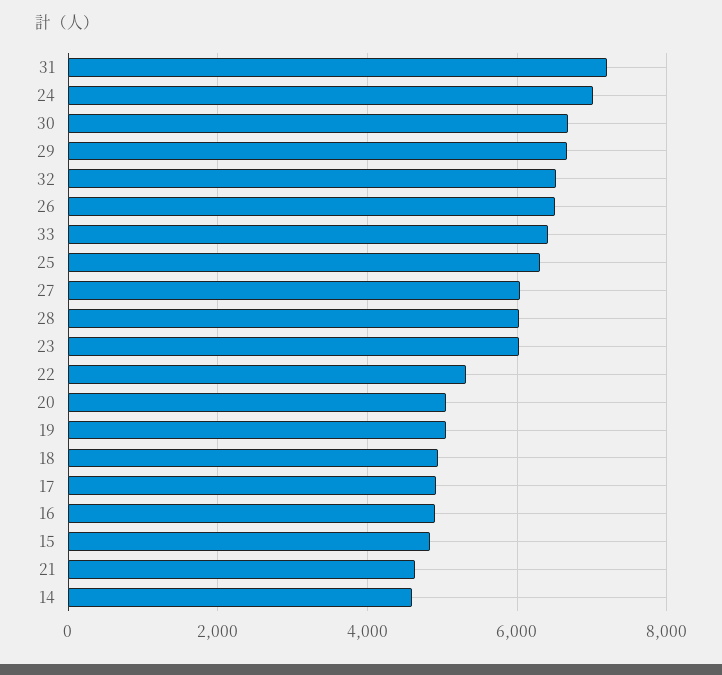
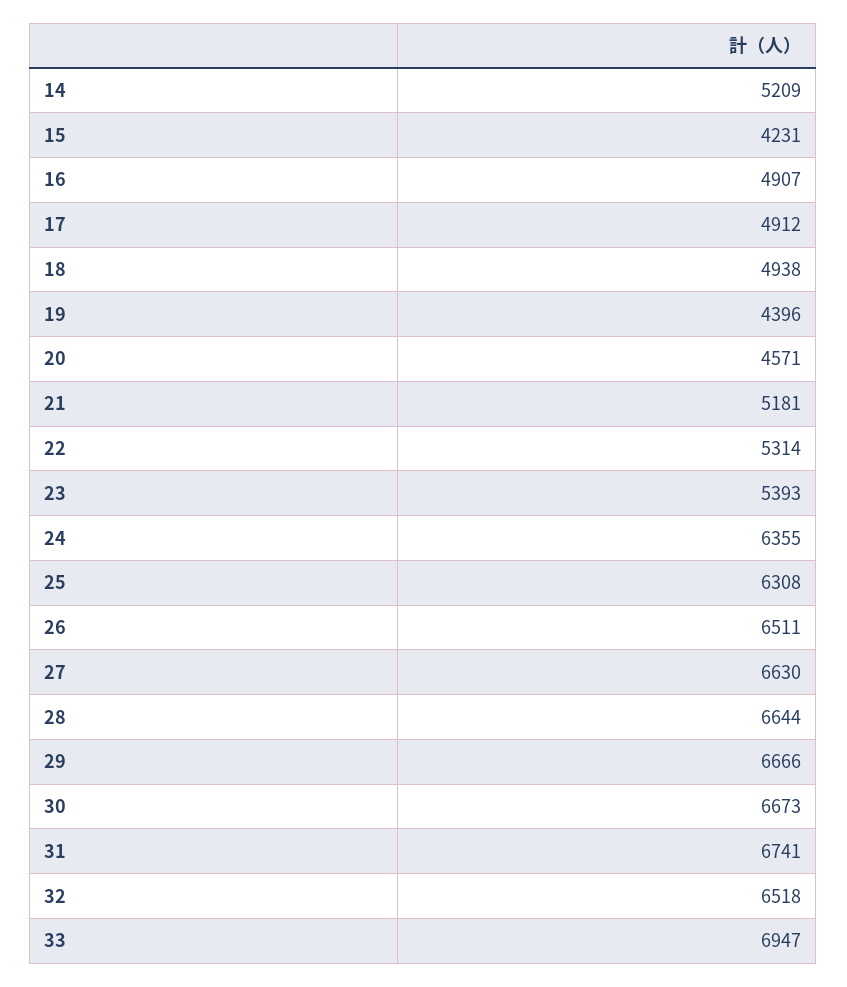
31: 7200 -> 6741
24: 7000 -> 6355
33: 6400 -> 6947
27: 6000 -> 6630
28: 6000 -> 6644
23: 6000 -> 5393
20: 5000 -> 4571
19: 5000 -> 4396
15: 4800 -> 4231
21: 4600 -> 5181
14: 4600 -> 5209

